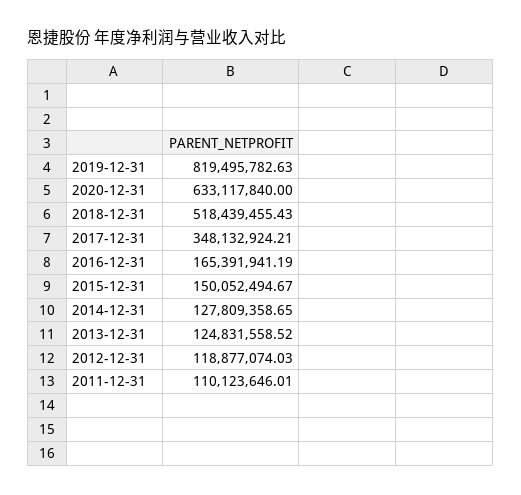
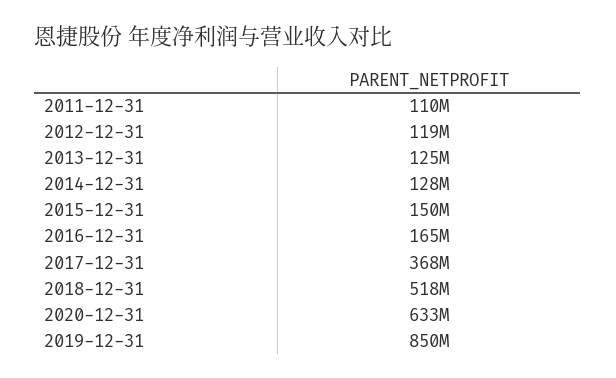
2019-12-31: 819495782.63 -> 850000000
2017-12-31: 348132924.21 -> 368000000

